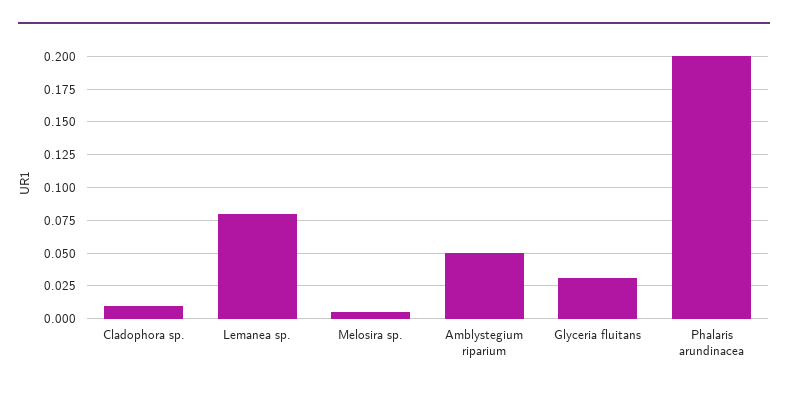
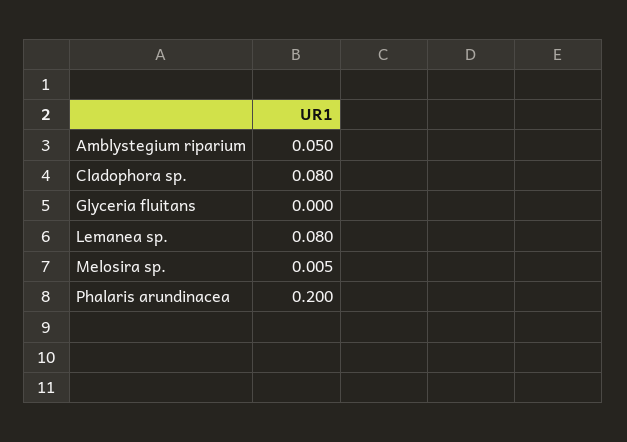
Cladophora sp.: 0.01 -> 0.08
Glyceria fluitans: 0.03 -> 0

